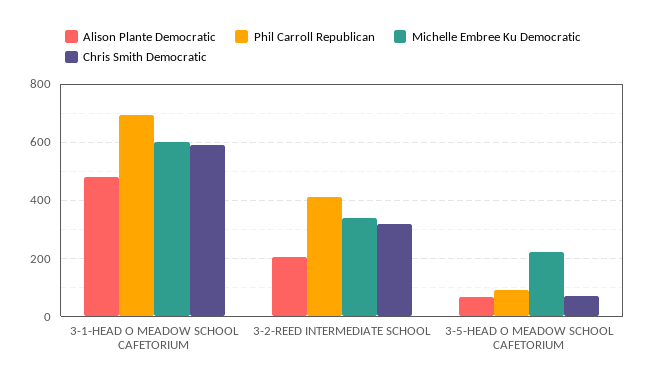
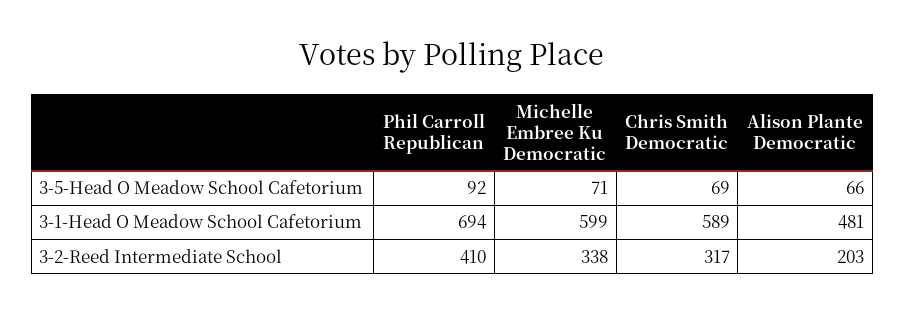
Michelle Embree Ku Democratic, 3-5-HEAD O MEADOW SCHOOL CAFETORIUM: 225 -> 71

